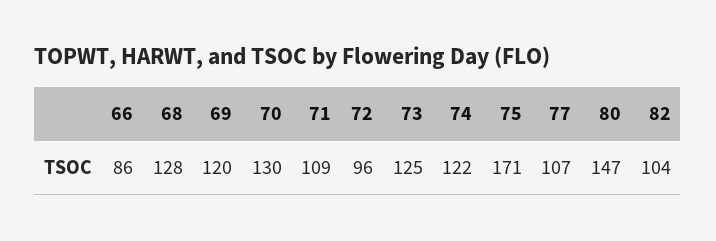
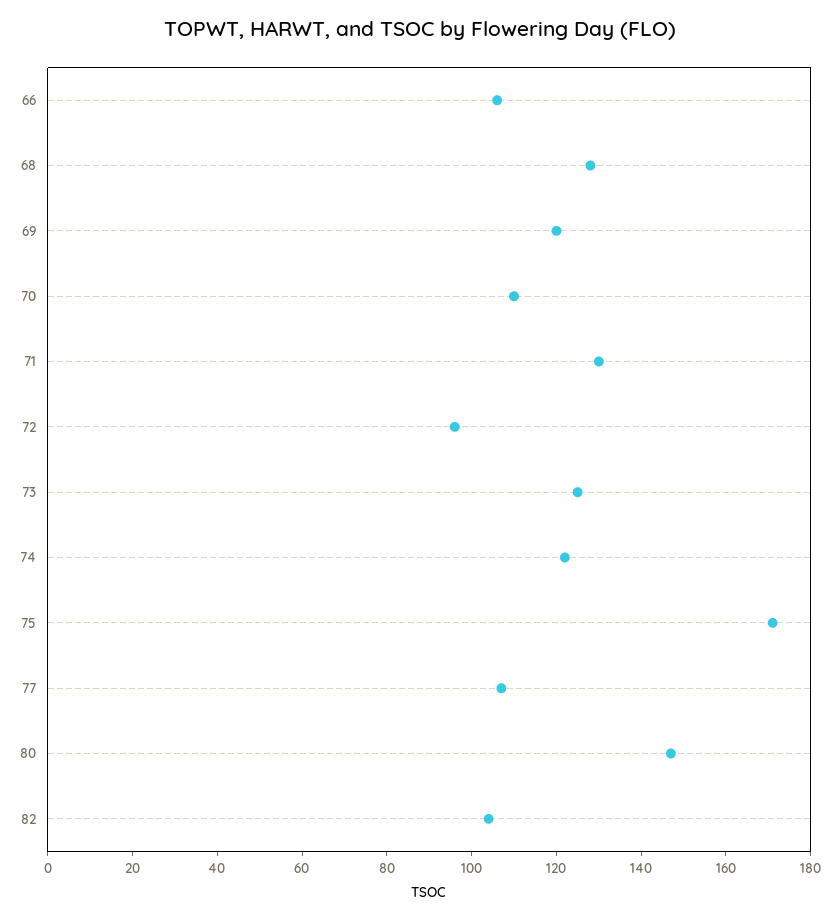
66: 86 -> 105
70: 130 -> 110
71: 109 -> 130

